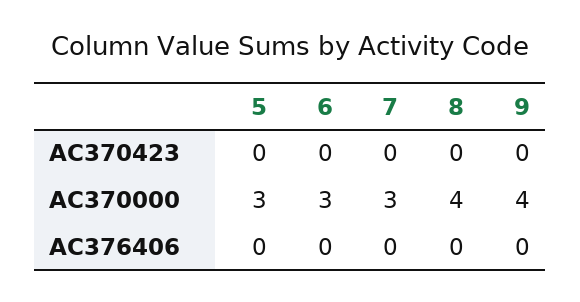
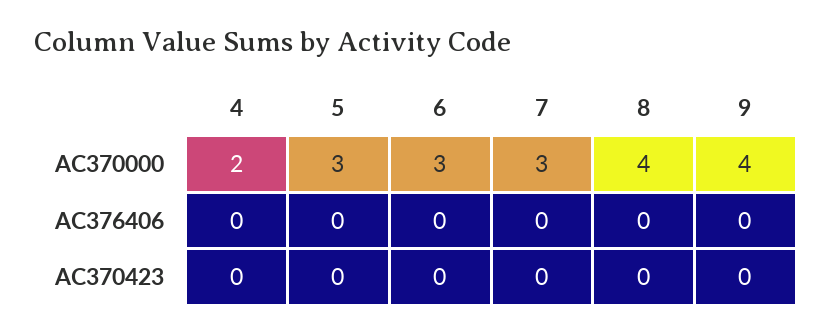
4, AC370000: none -> 2
4, AC376406: none -> 0
4, AC370423: none -> 0

